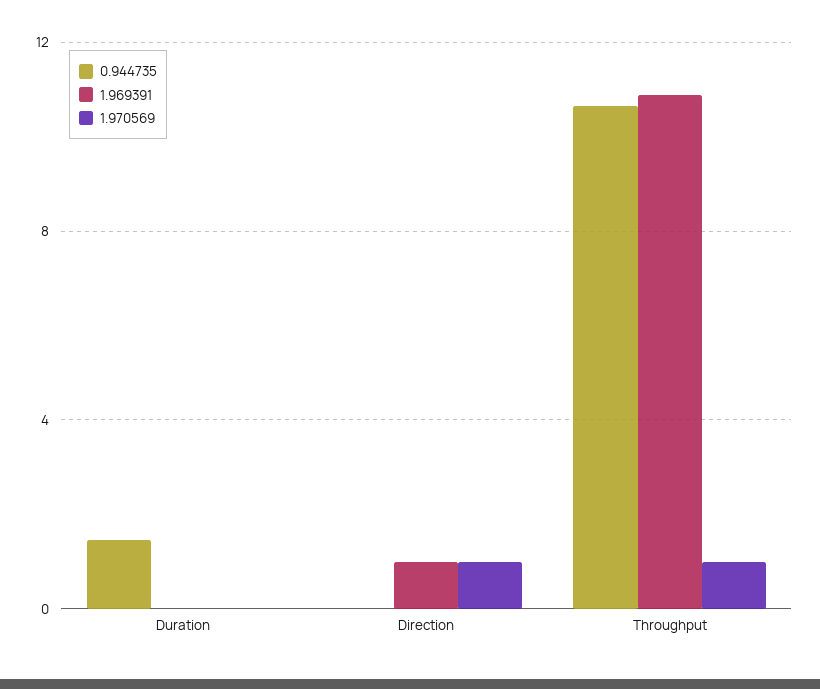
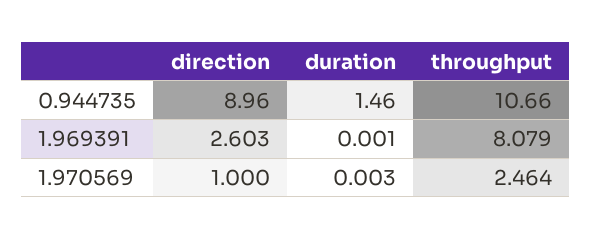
0.944735, Direction: 0 -> 8.96
1.969391, Direction: 1 -> 2.603
1.969391, Throughput: 11 -> 8.079
1.970569, Throughput: 1 -> 2.464

